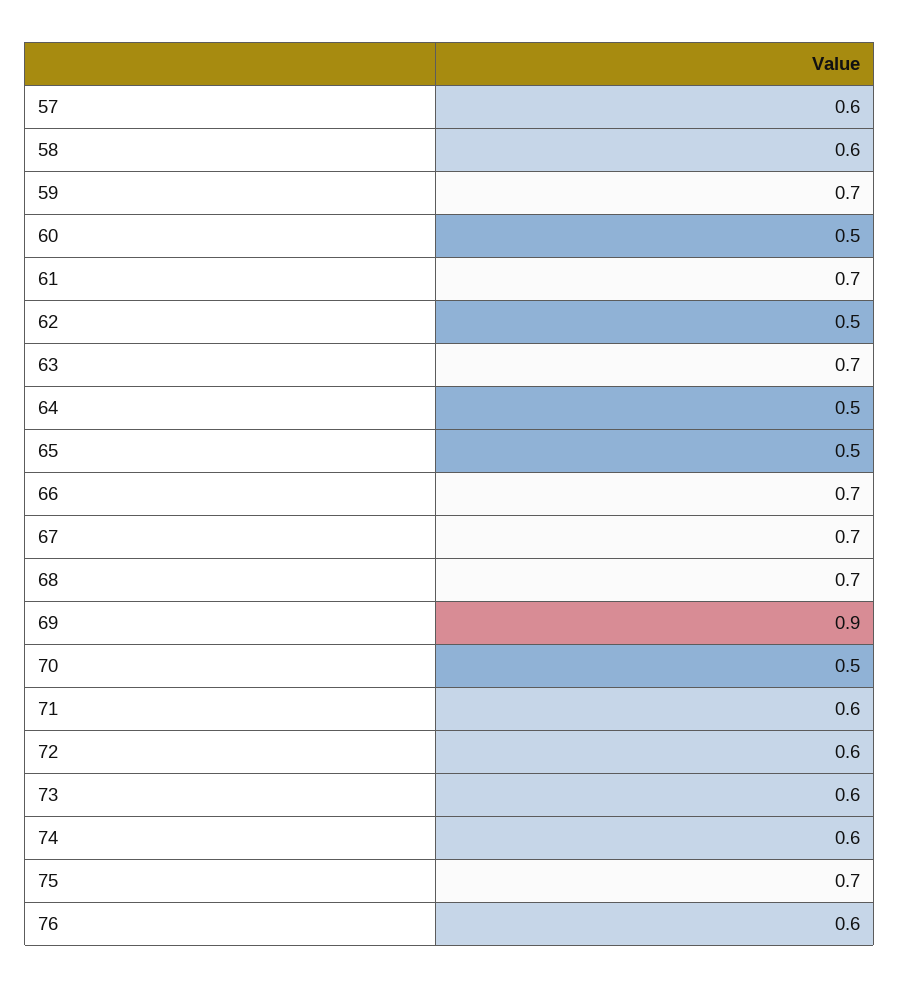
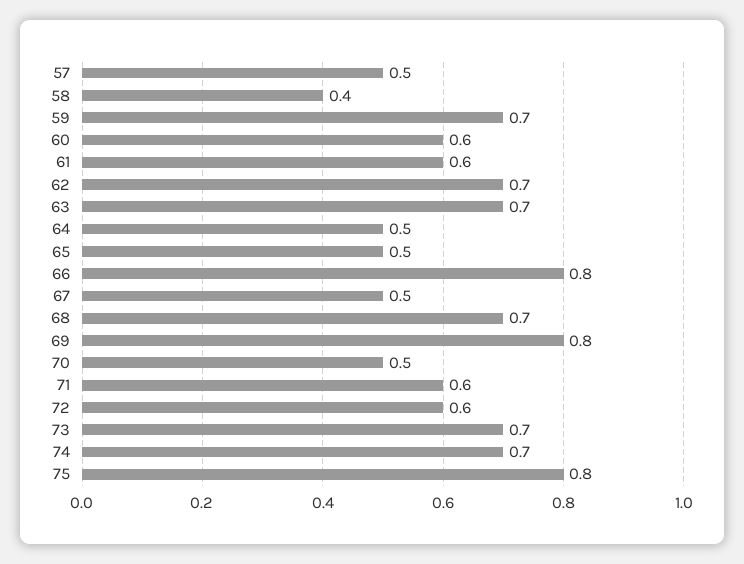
57: 0.6 -> 0.5
58: 0.6 -> 0.4
60: 0.5 -> 0.6
61: 0.7 -> 0.6
62: 0.5 -> 0.7
66: 0.7 -> 0.8
67: 0.7 -> 0.5
69: 0.9 -> 0.8
73: 0.6 -> 0.7
74: 0.6 -> 0.7
75: 0.7 -> 0.8
76: 0.6 -> none

